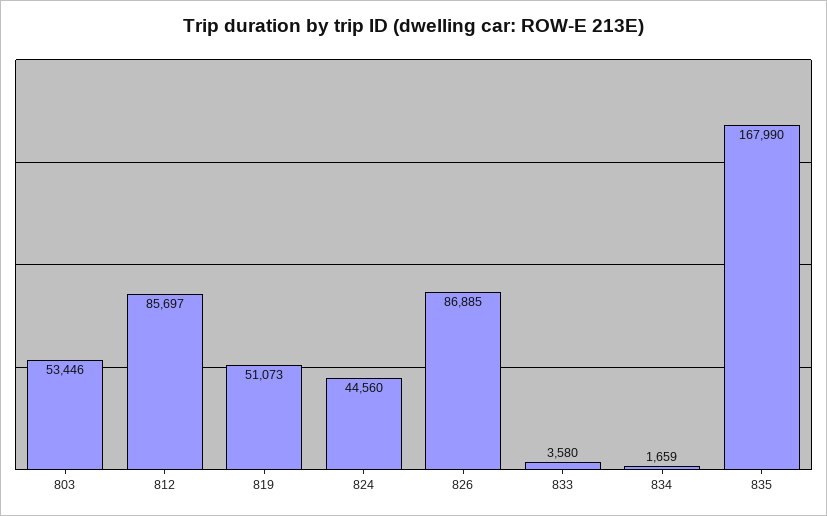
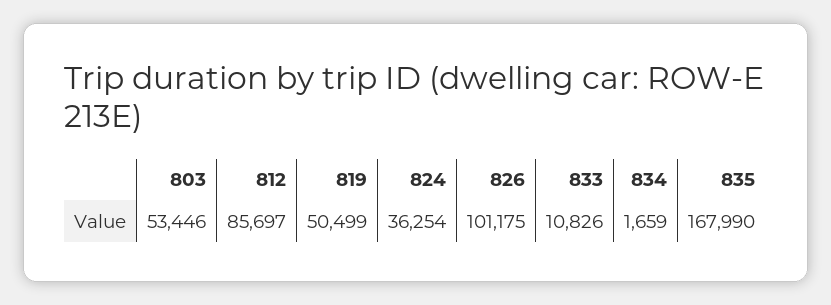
819: 51073 -> 50499
824: 44560 -> 36254
826: 86885 -> 101175
833: 3580 -> 10826

